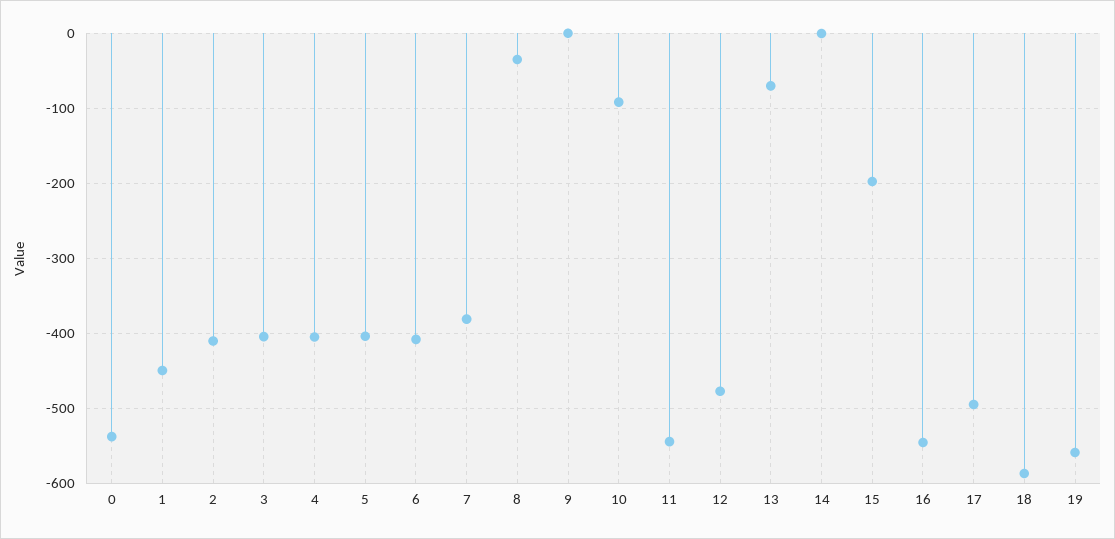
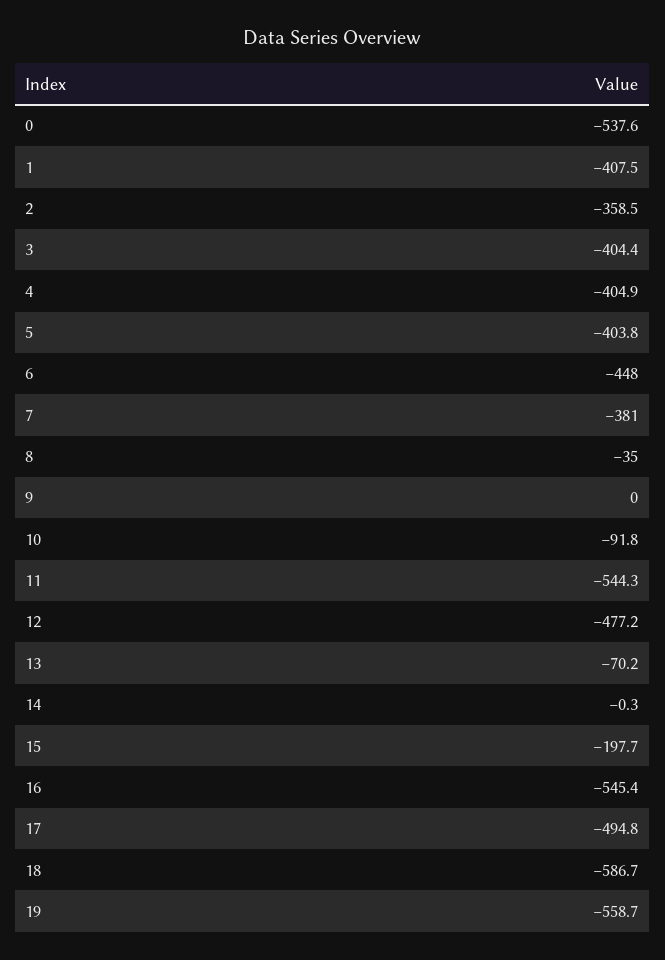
1: -450 -> -407.5
2: -410 -> -358.5
6: -410 -> -448

